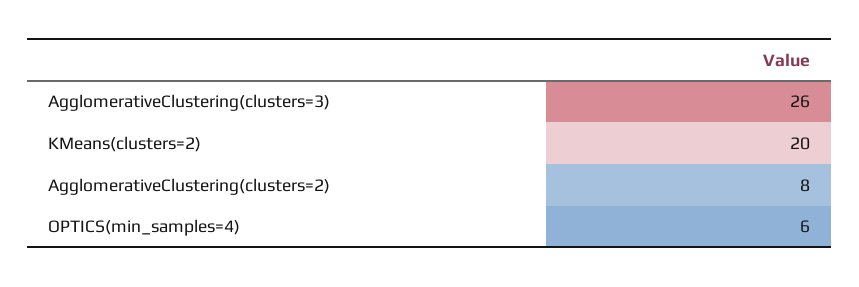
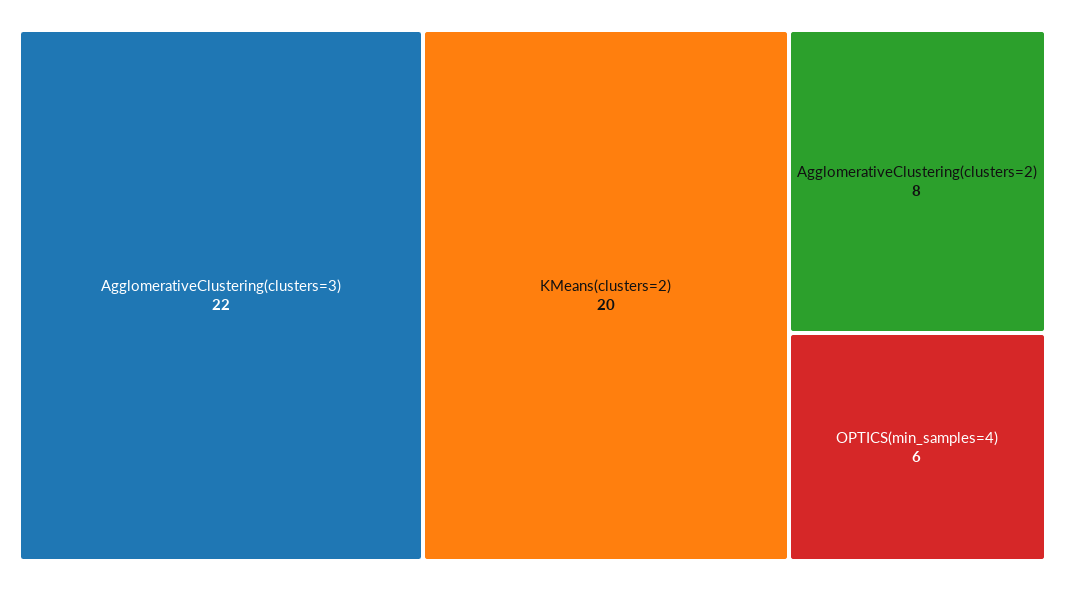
AgglomerativeClustering(clusters=3): 26 -> 22

